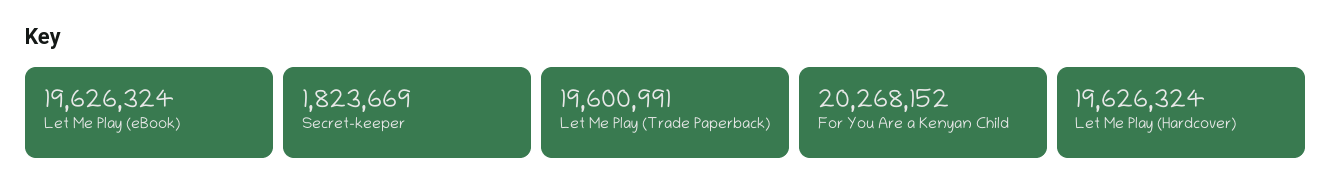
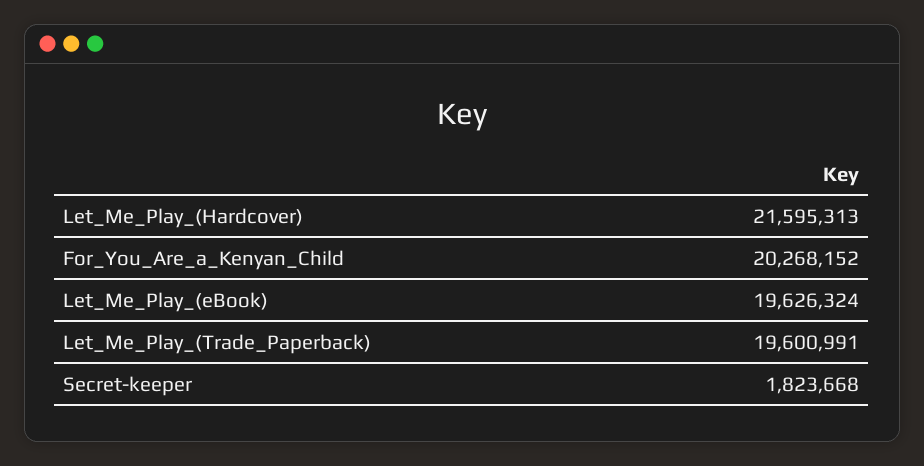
Secret-keeper: 1823669 -> 1823668
Let Me Play (Hardcover): 19626324 -> 21595313

